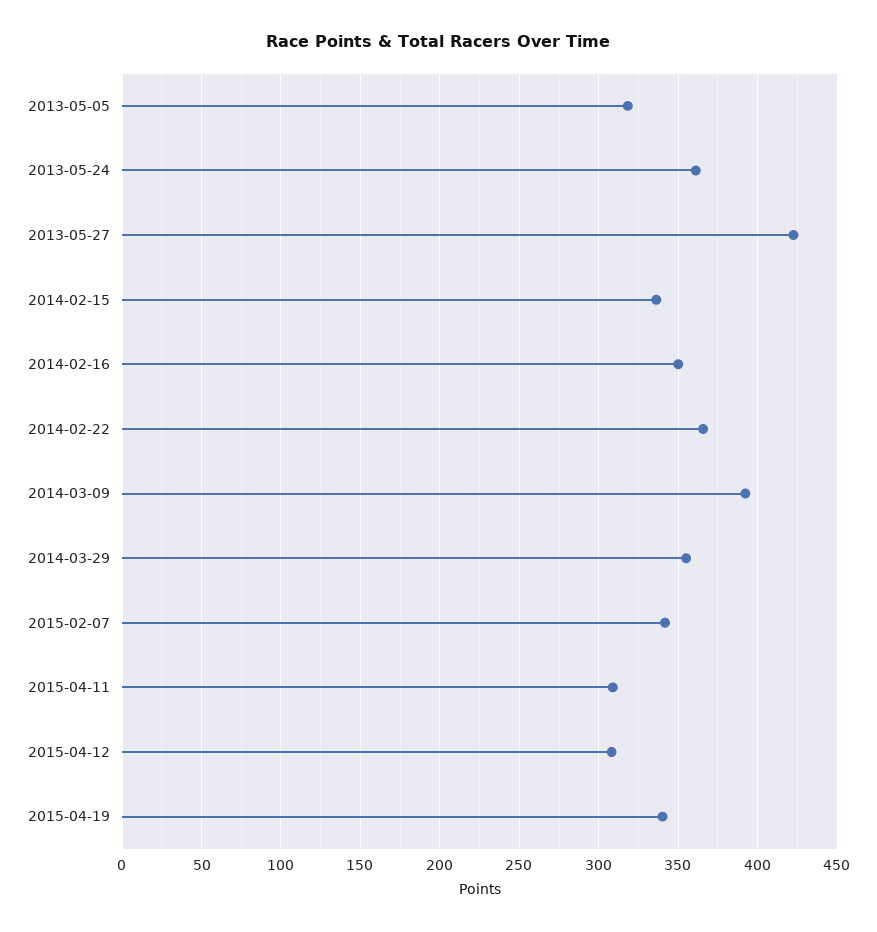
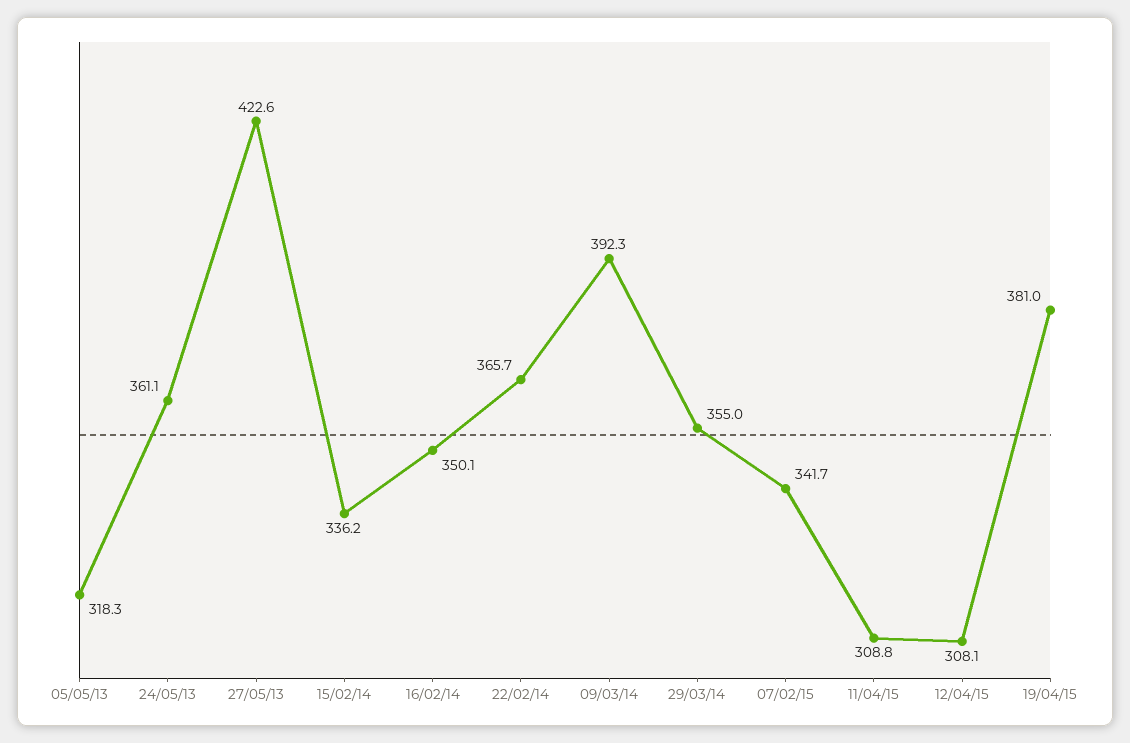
2015-04-19: 340 -> 381

